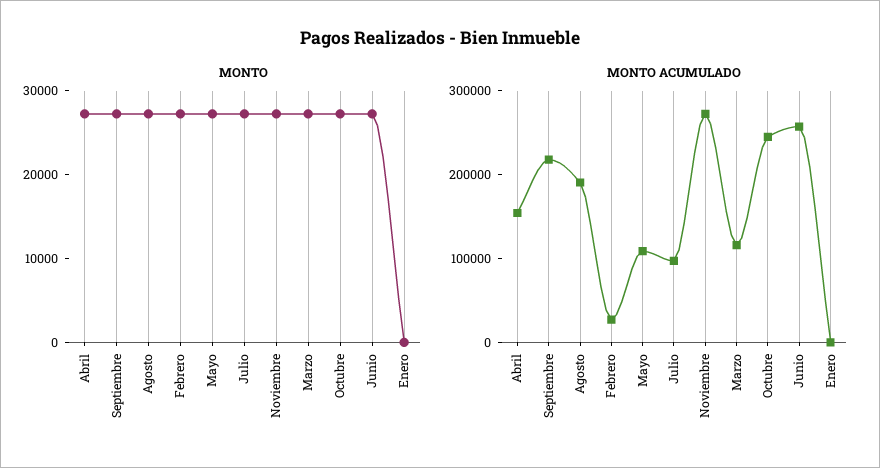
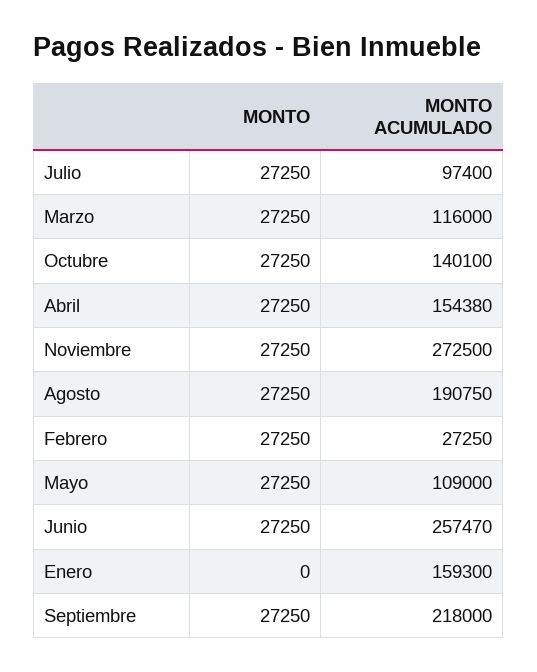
MONTO ACUMULADO, Octubre: 240000 -> 140100
MONTO ACUMULADO, Enero: 0 -> 159300

